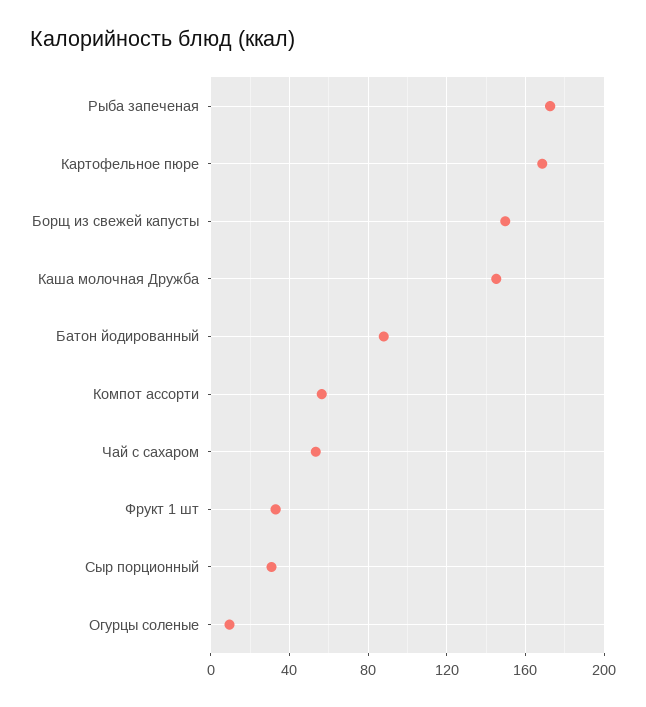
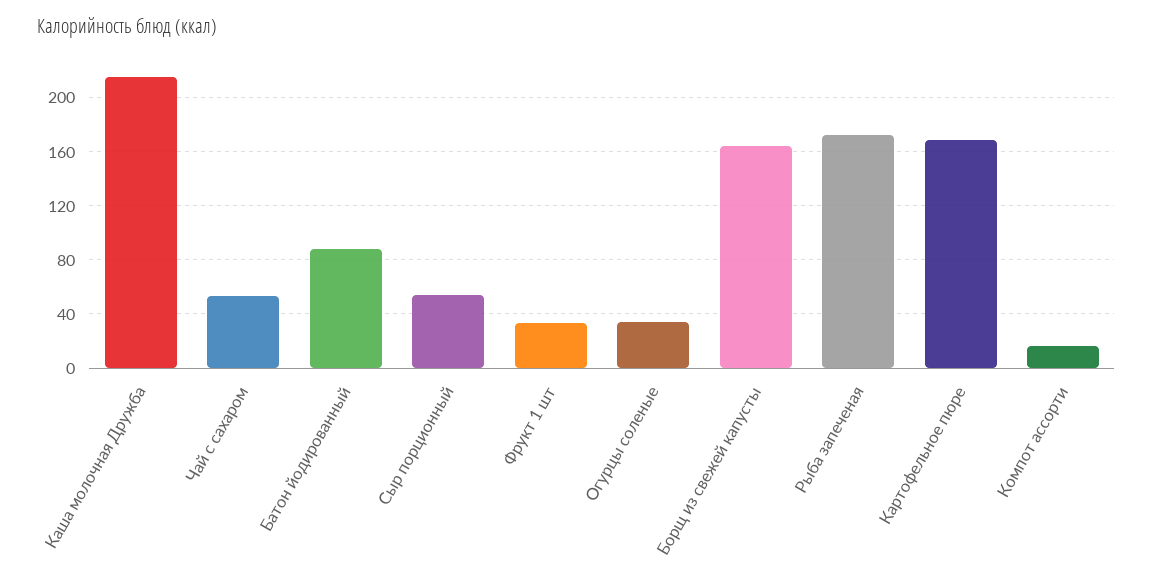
Борщ из свежей капусты: 150 -> 165
Каша молочная Дружба: 145 -> 215
Компот ассорти: 55 -> 15
Сыр порционный: 30 -> 55
Огурцы соленые: 10 -> 35

